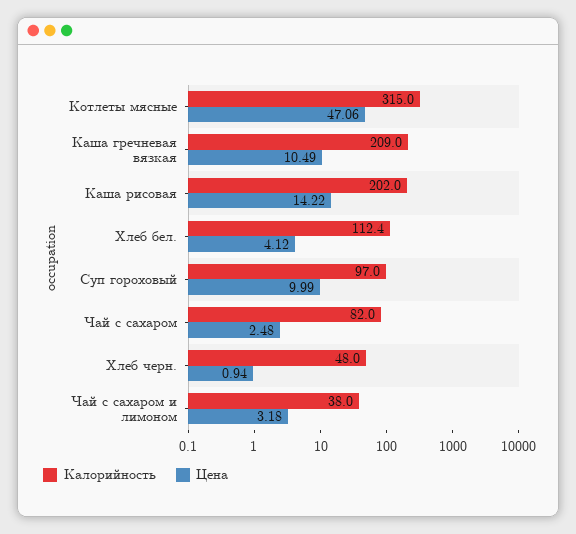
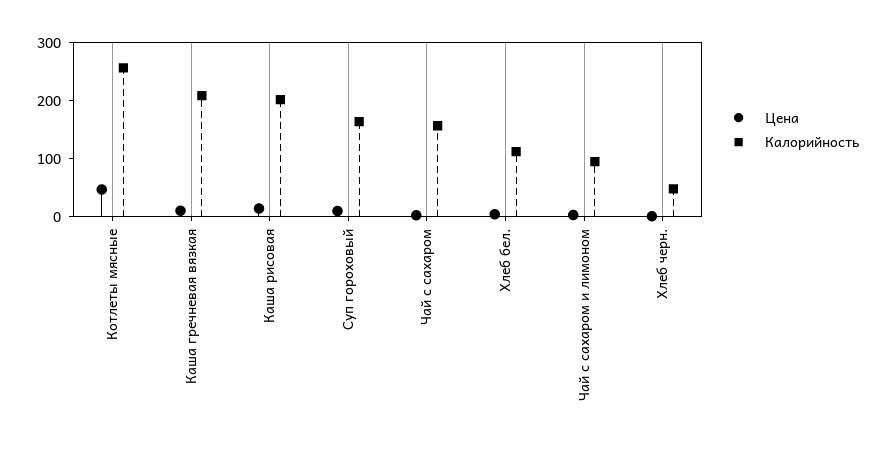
Калорийность, Котлеты мясные: 315 -> 260
Калорийность, Суп гороховый: 97 -> 160
Калорийность, Чай с сахаром: 82 -> 160
Калорийность, Чай с сахаром и лимоном: 38 -> 100

